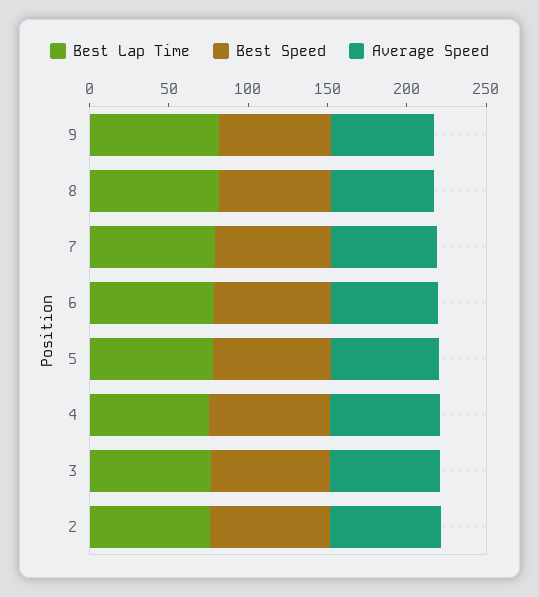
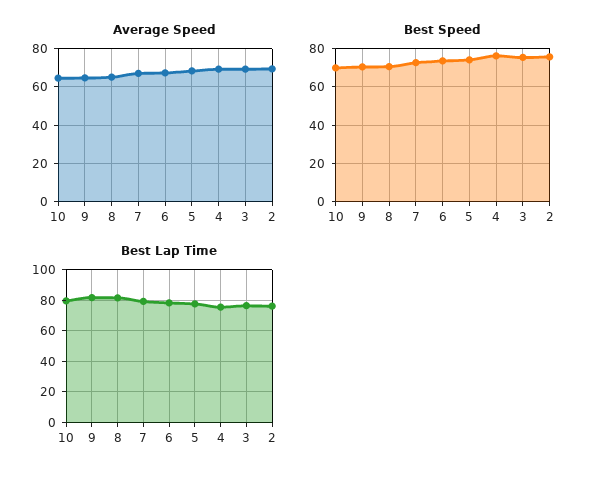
Average Speed, 10: none -> 65
Best Speed, 10: none -> 70
Best Lap Time, 10: none -> 80

